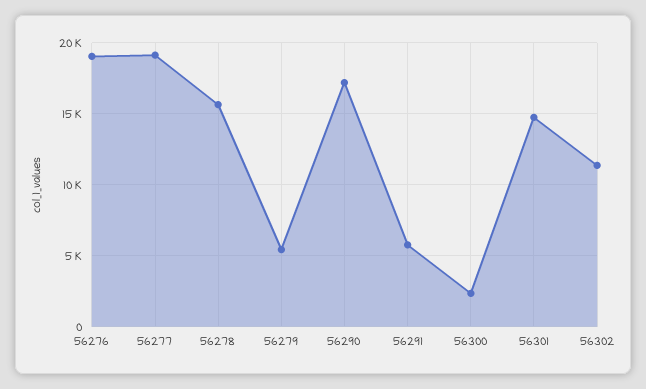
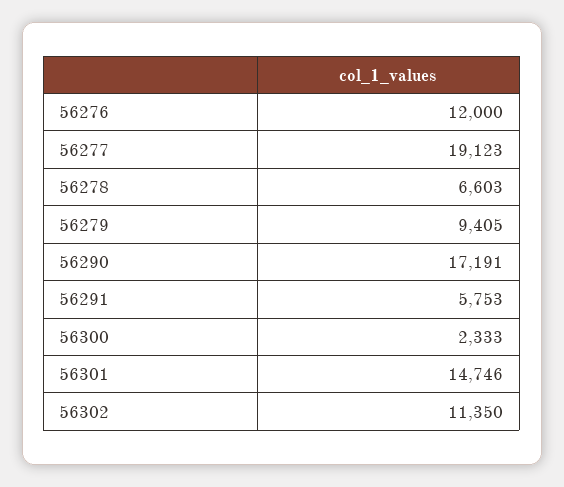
56276: 19000 -> 12000
56278: 15500 -> 6603
56279: 5500 -> 9405

